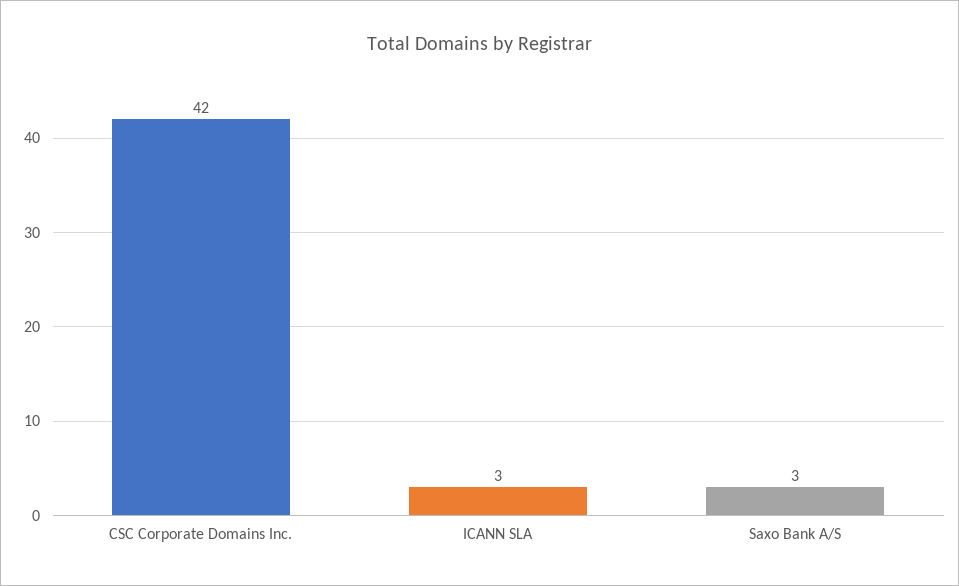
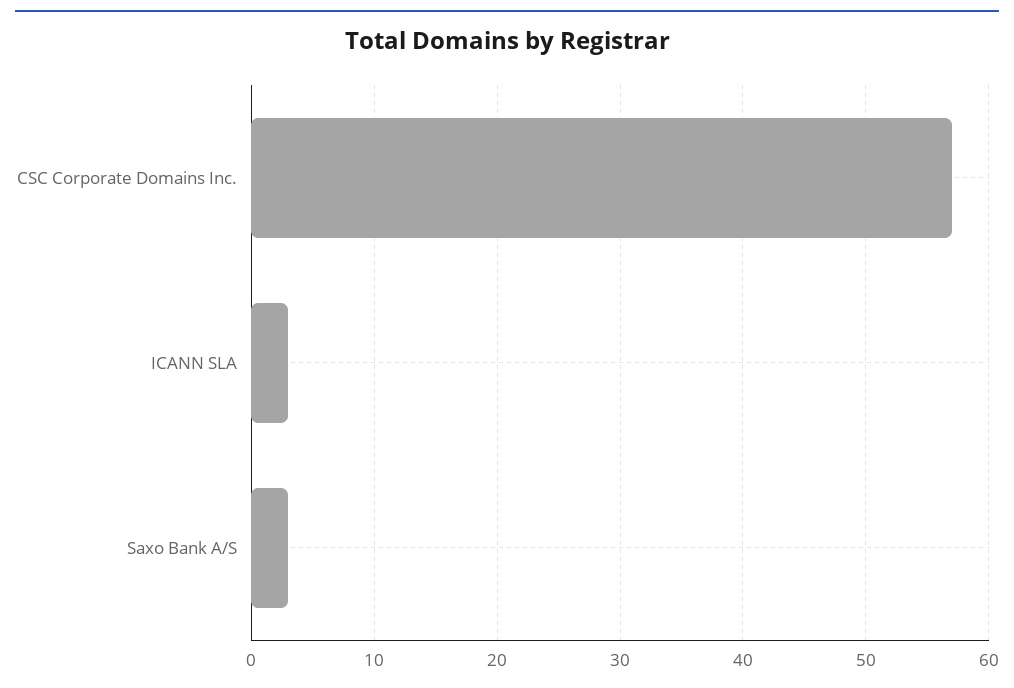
CSC Corporate Domains Inc.: 42 -> 57

